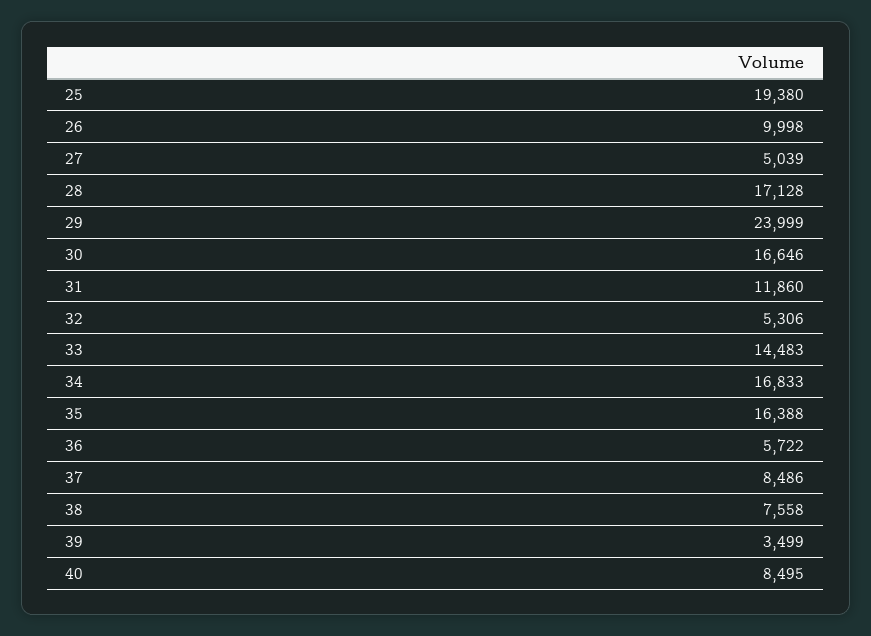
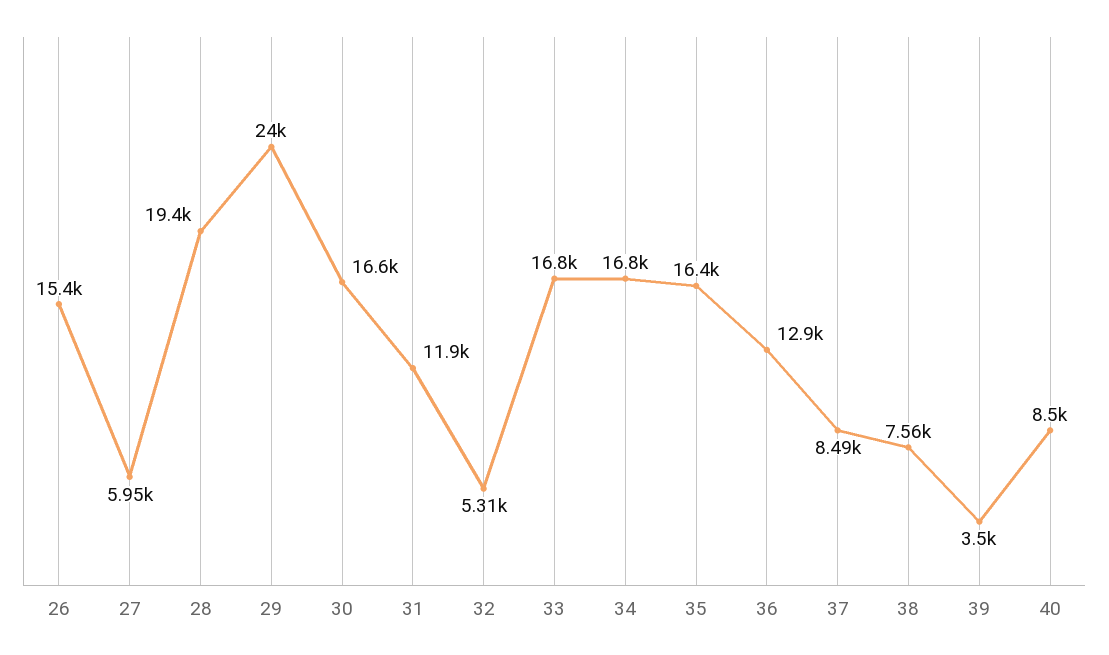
25: 19380 -> none
26: 9998 -> 15400
27: 5039 -> 5950
28: 17128 -> 19400
33: 14483 -> 16800
36: 5722 -> 12900

